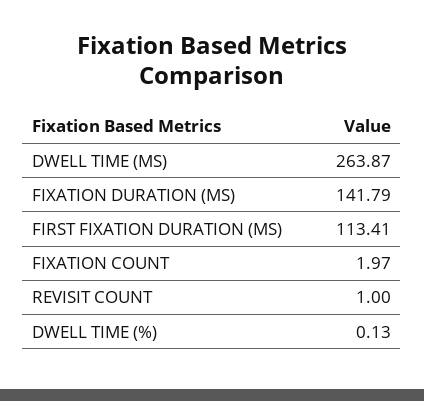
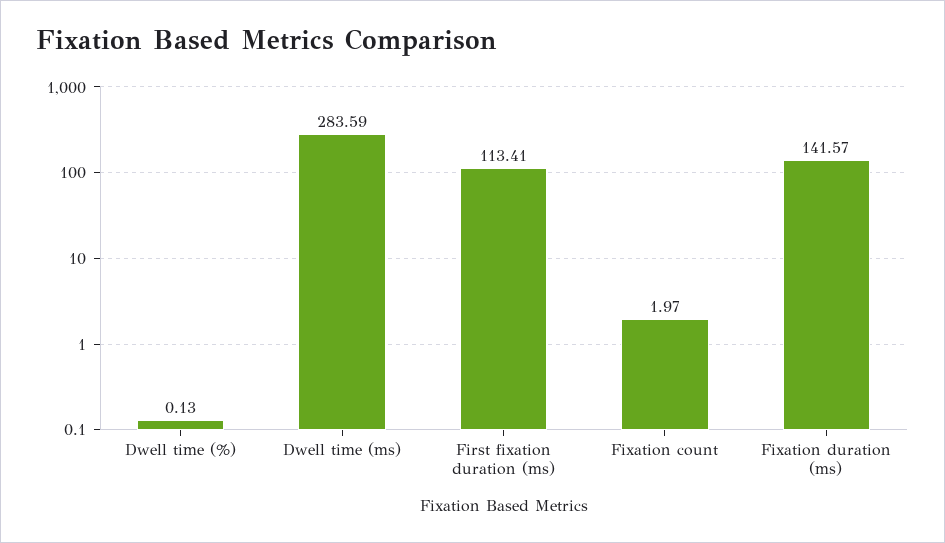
DWELL TIME (MS): 263.87 -> 283.59
FIXATION DURATION (MS): 141.79 -> 141.57
REVISIT COUNT: 1 -> none

